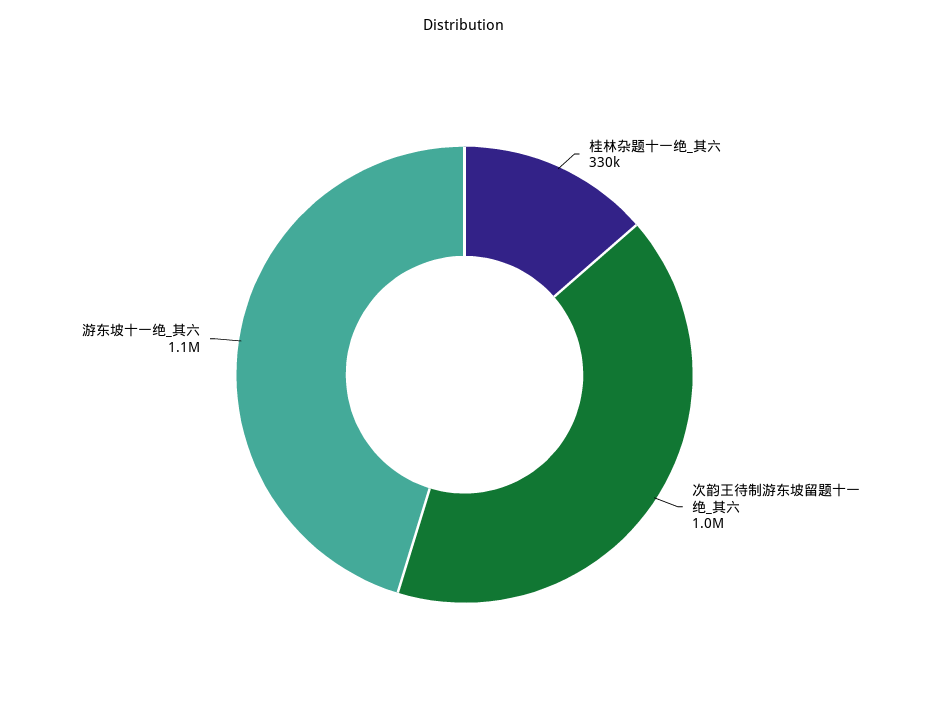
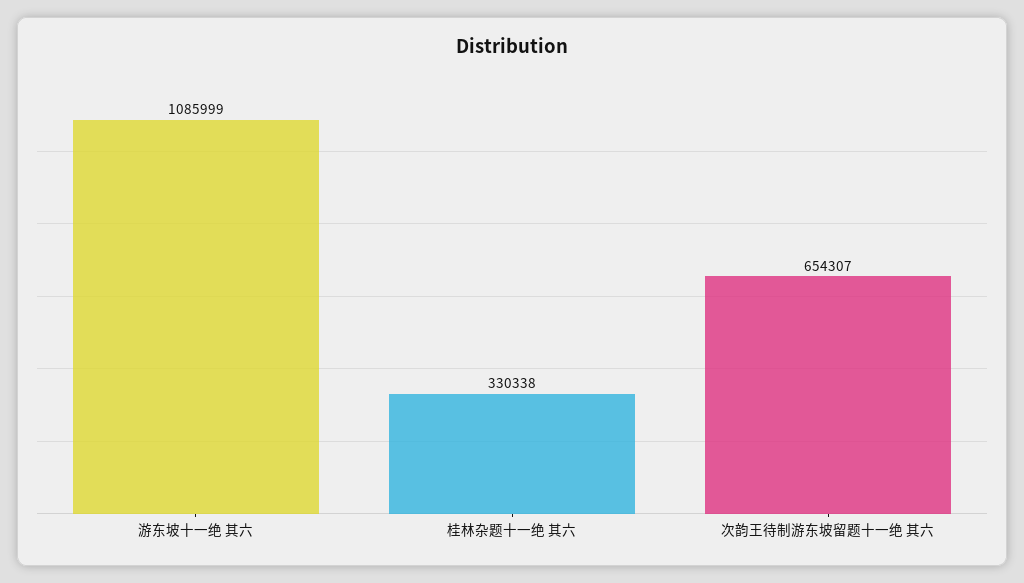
次韵王待制游东坡留题十一绝_其六: 1000000 -> 654307

